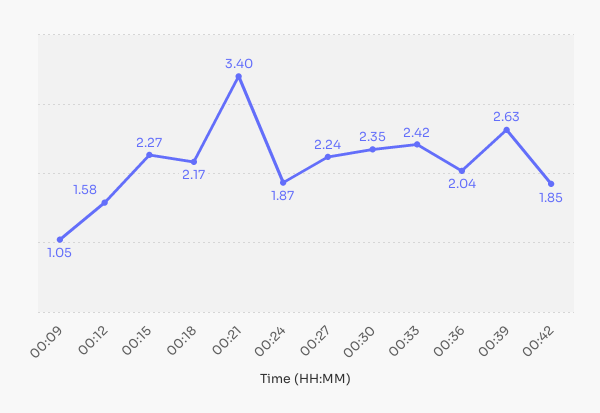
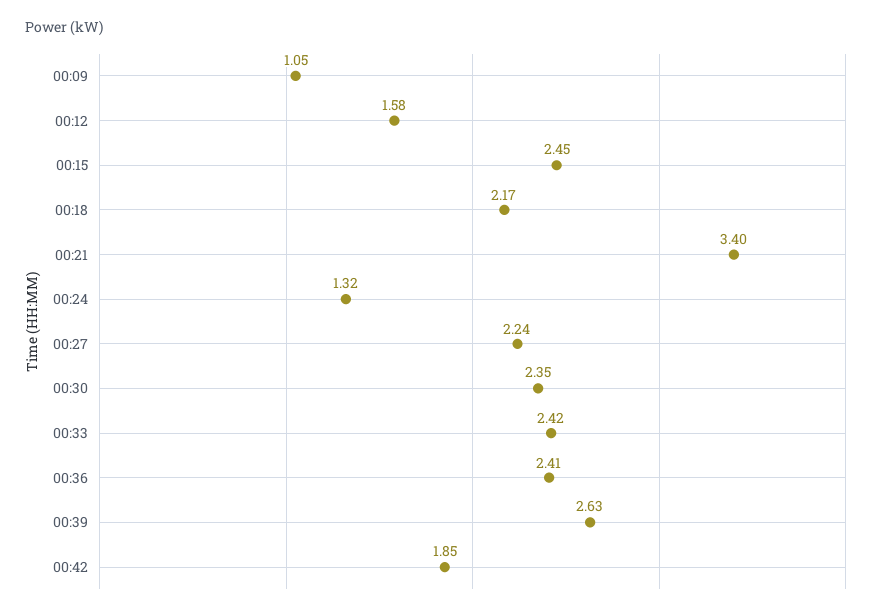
00:15: 2.27 -> 2.45
00:24: 1.87 -> 1.32
00:36: 2.04 -> 2.41

